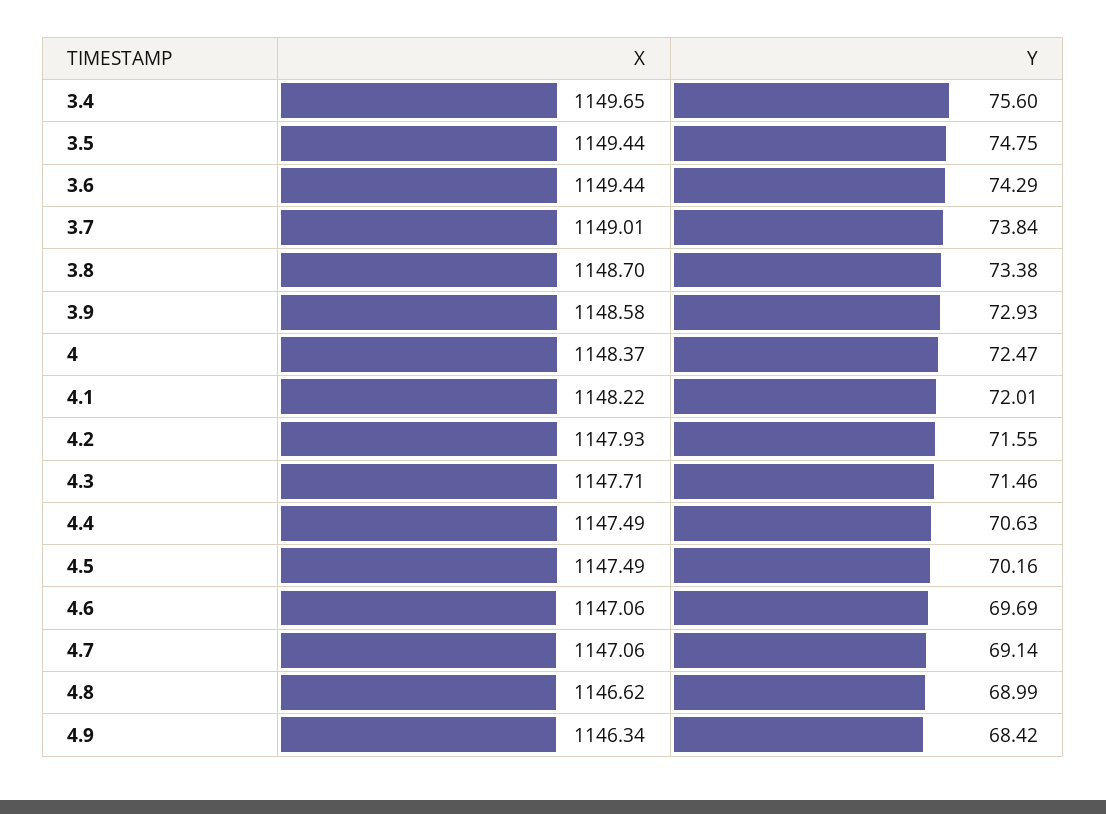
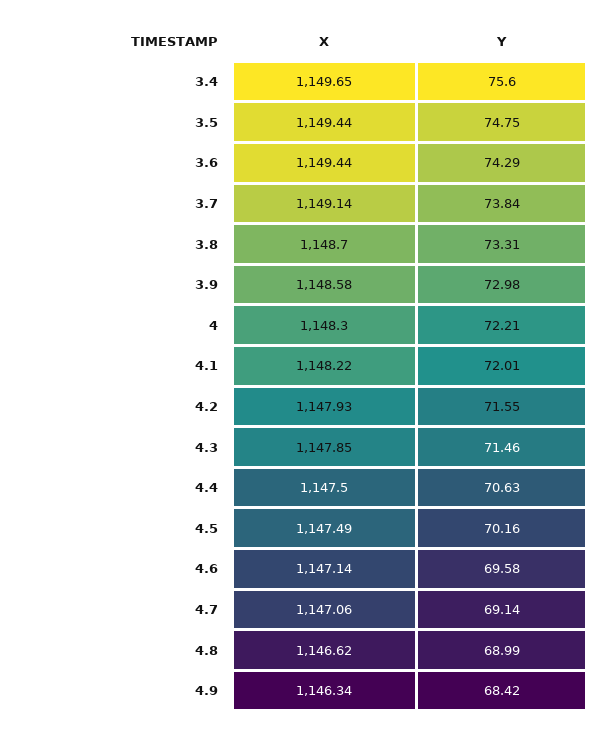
X, 3.7: 1149.01 -> 1149.14
Y, 3.8: 73.38 -> 73.31
Y, 3.9: 72.93 -> 72.98
X, 4: 1148.37 -> 1148.3
Y, 4: 72.47 -> 72.21
X, 4.3: 1147.71 -> 1147.85
X, 4.4: 1147.49 -> 1147.5
X, 4.6: 1147.06 -> 1147.14
Y, 4.6: 69.69 -> 69.58

